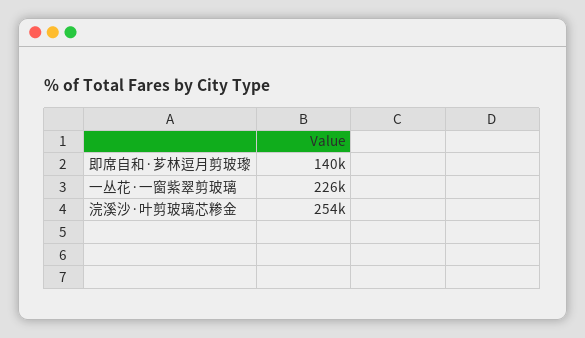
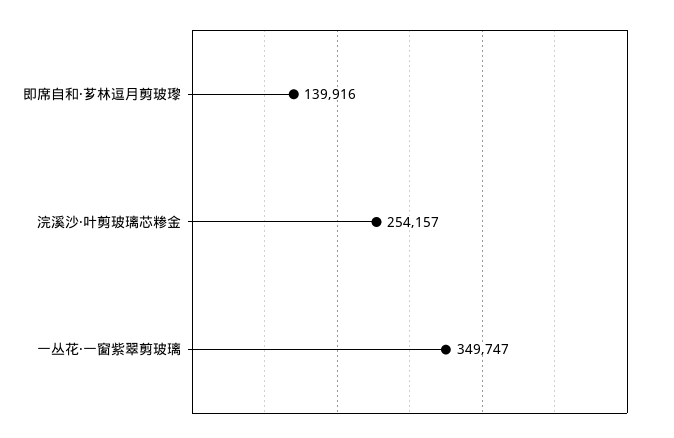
一丛花·一窗紫翠剪玻璃: 226000 -> 349747

